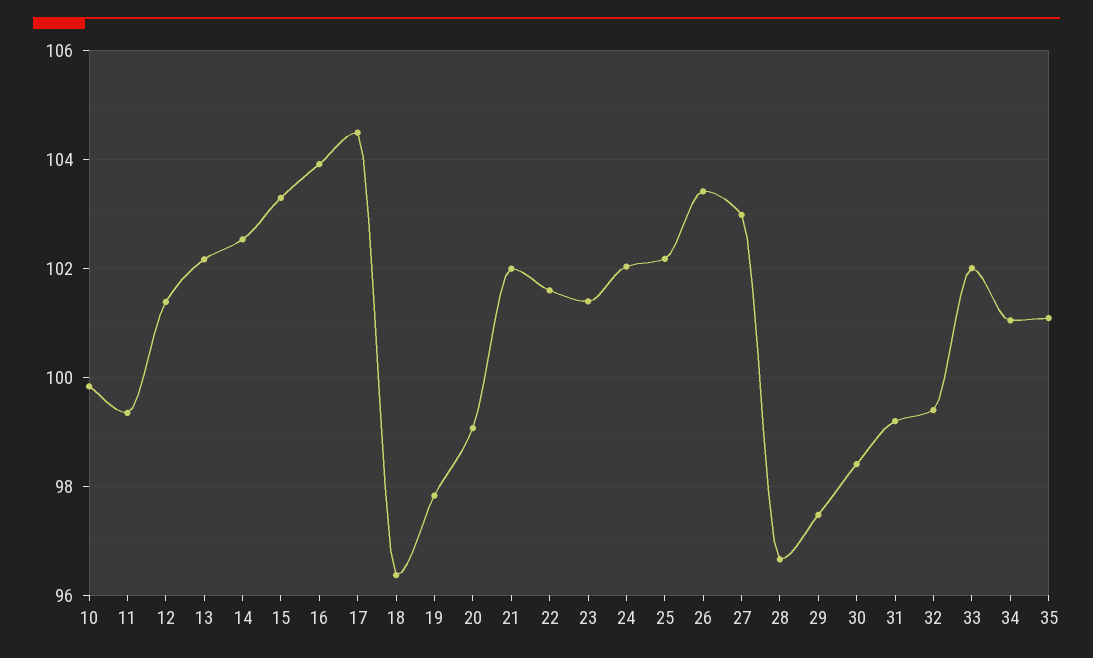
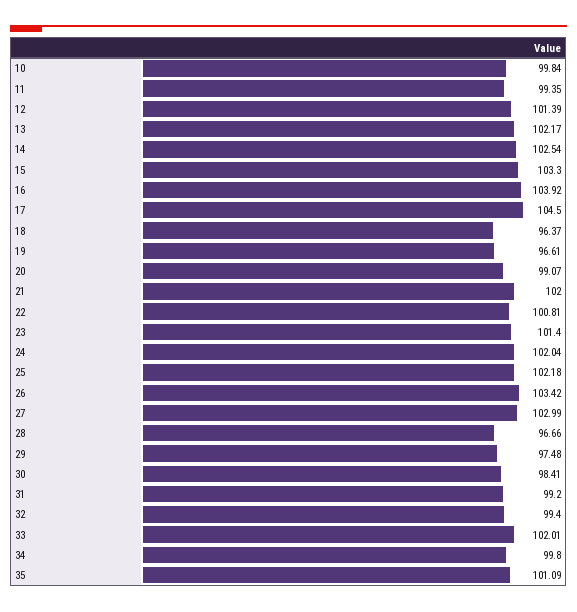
19: 97.8 -> 96.61
22: 101.6 -> 100.81
34: 101 -> 99.8

